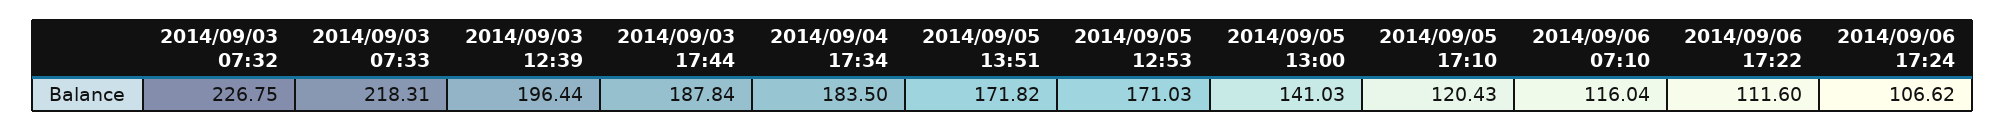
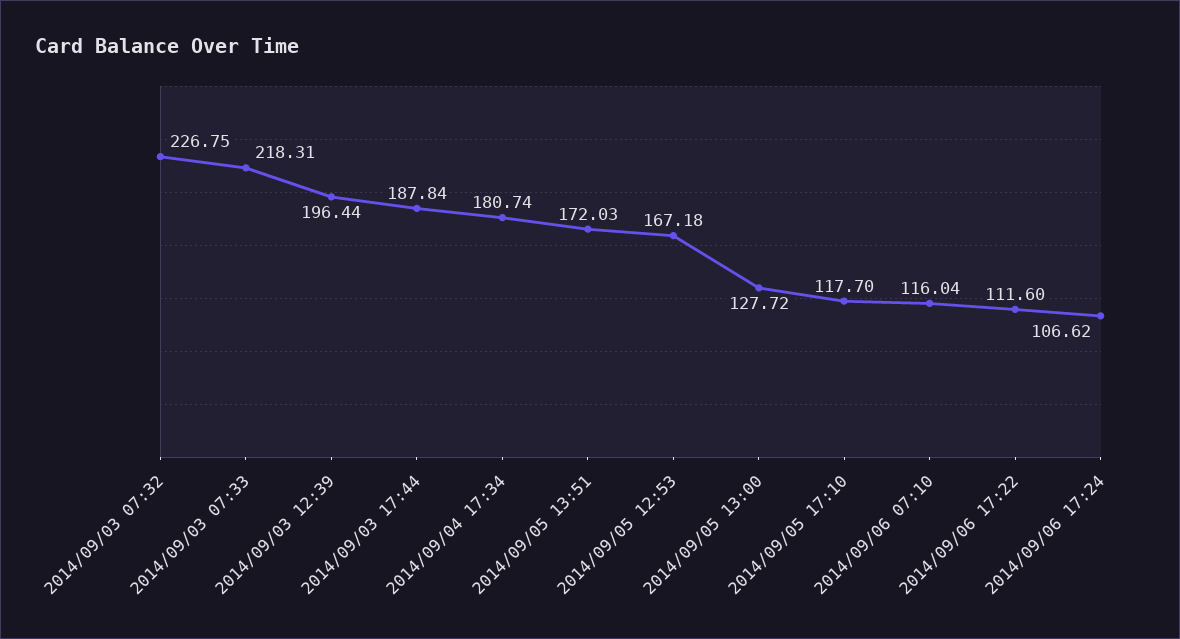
2014/09/04 17:34: 183.5 -> 180.74
2014/09/05 13:51: 171.82 -> 172.03
2014/09/05 12:53: 171.03 -> 167.18
2014/09/05 13:00: 141.03 -> 127.72
2014/09/05 17:10: 120.43 -> 117.7

